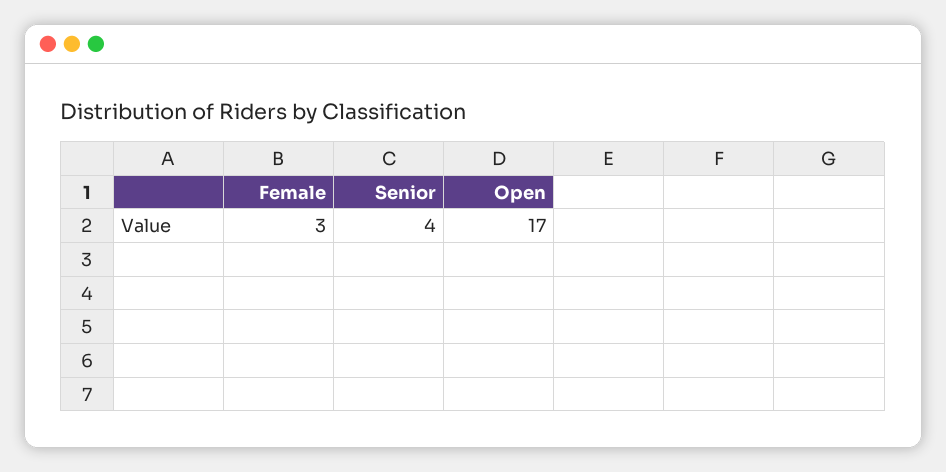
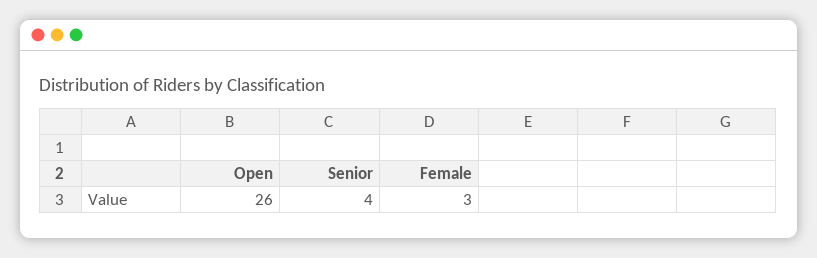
Open: 17 -> 26

